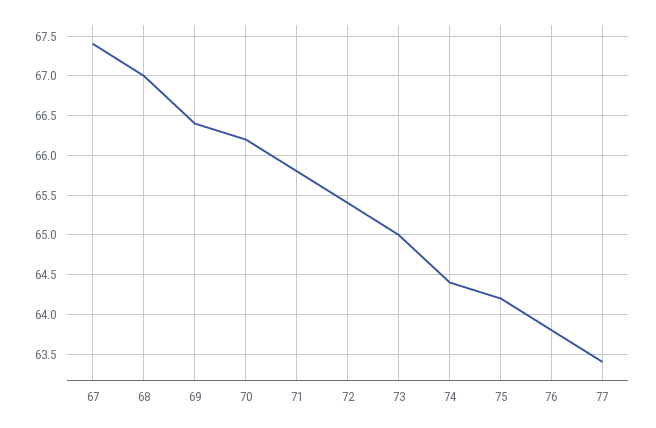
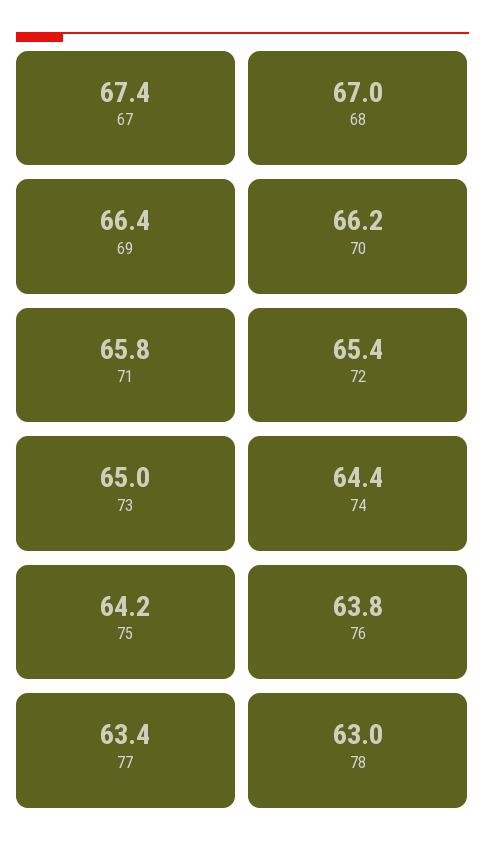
78: none -> 63

